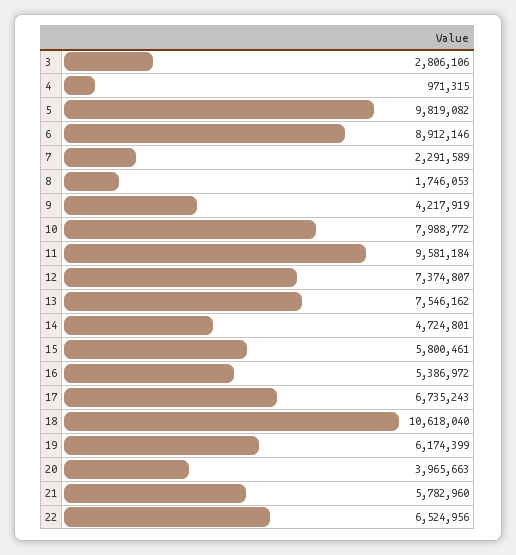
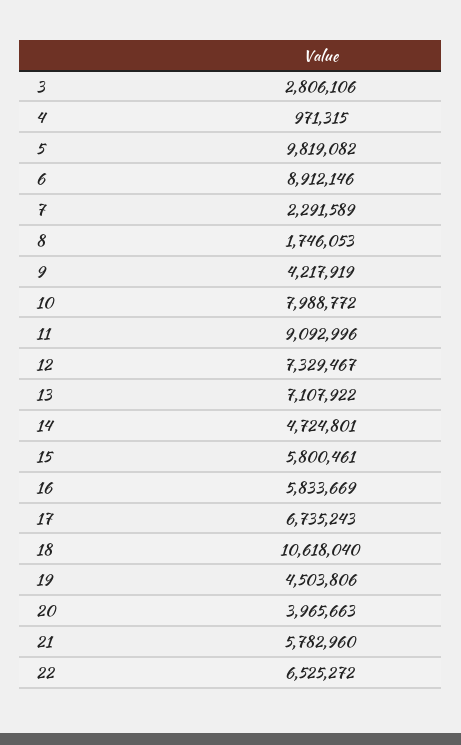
11: 9581184 -> 9092996
12: 7374807 -> 7329467
13: 7546162 -> 7107922
16: 5386972 -> 5833669
19: 6174399 -> 4503806
22: 6524956 -> 6525272

